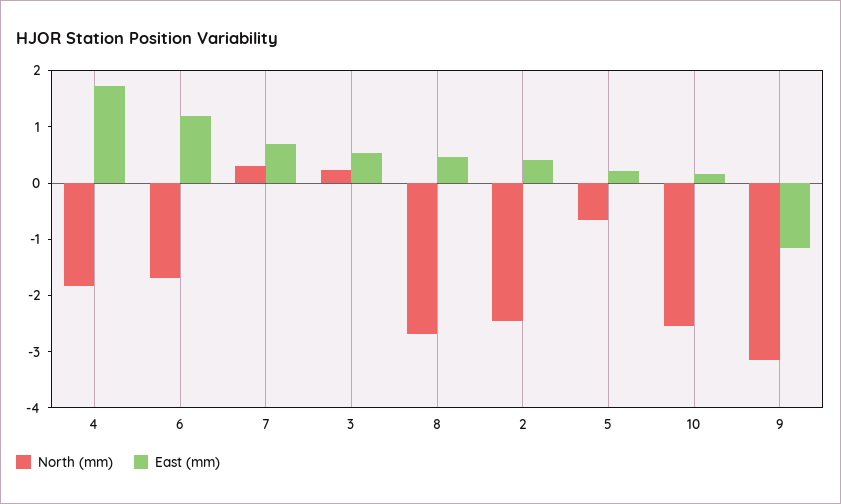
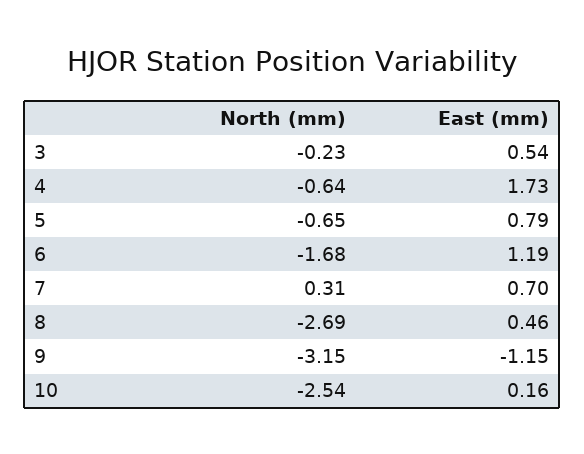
North (mm), 4: -1.8 -> -0.64
North (mm), 3: 0.2 -> -0.23
North (mm), 2: -2.4 -> none
East (mm), 2: 0.4 -> none
East (mm), 5: 0.2 -> 0.79

